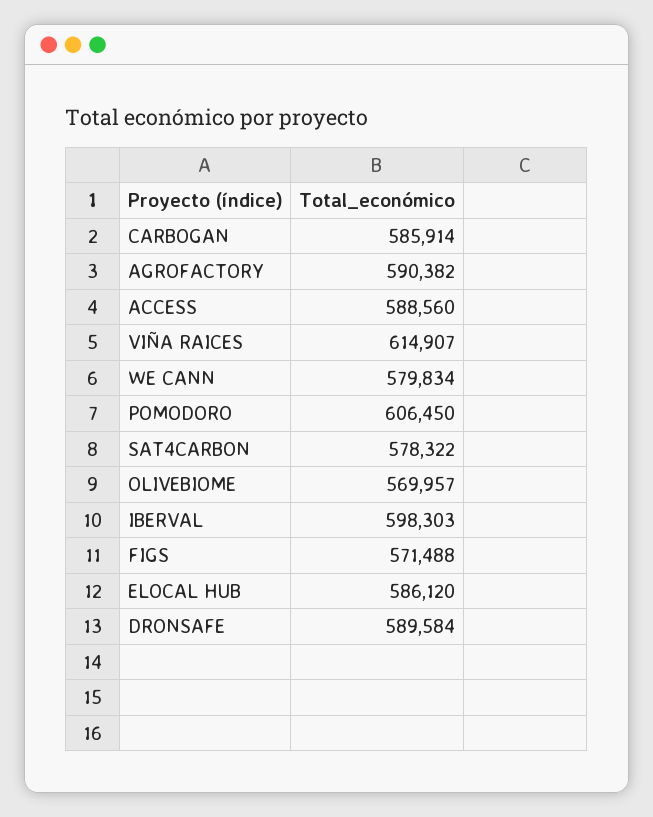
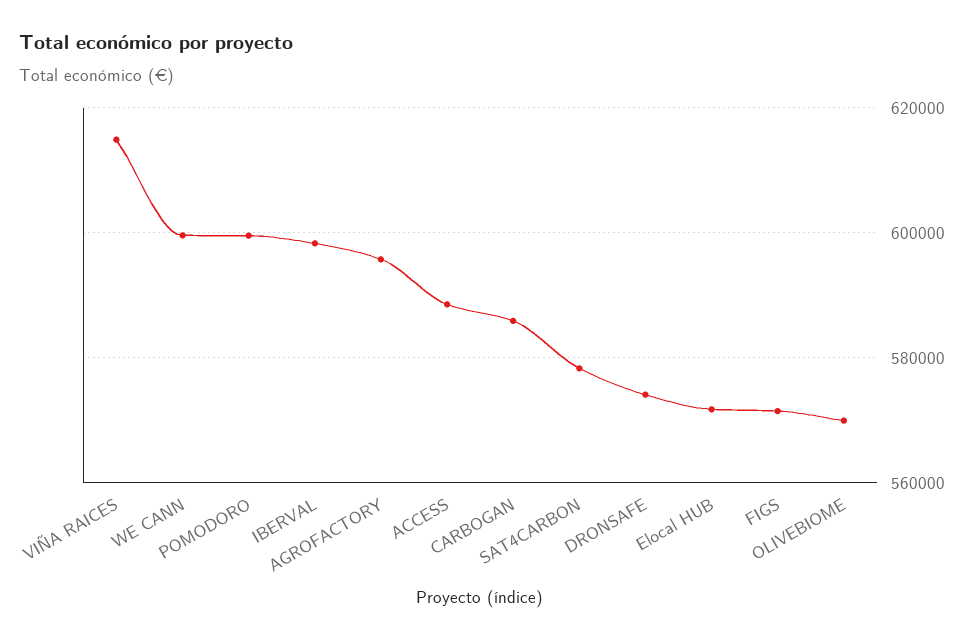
AGROFACTORY: 590382 -> 596000
WE CANN: 579834 -> 600000
POMODORO: 606450 -> 600000
ELOCAL HUB: 586120 -> 572000
DRONSAFE: 589584 -> 574000

